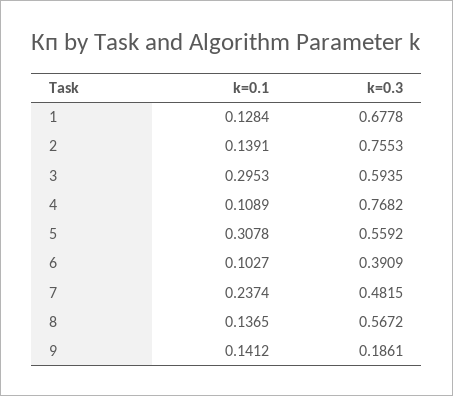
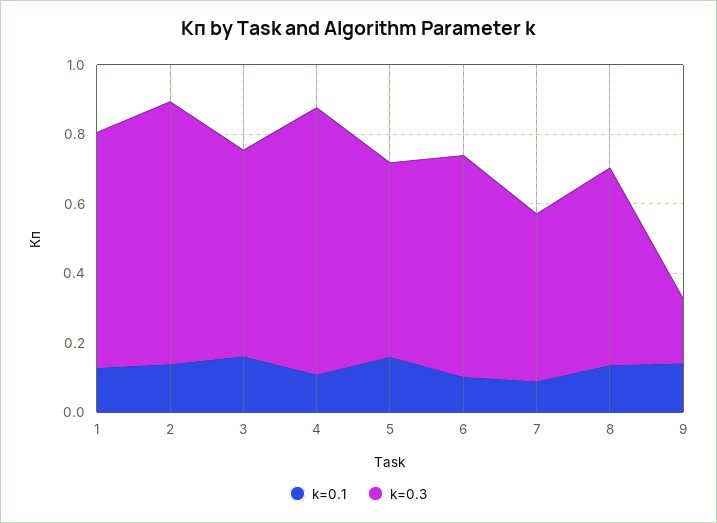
k=0.1, 3: 0.2953 -> 0.15
k=0.1, 5: 0.3078 -> 0.15
k=0.3, 6: 0.3909 -> 0.65
k=0.1, 7: 0.2374 -> 0.1

